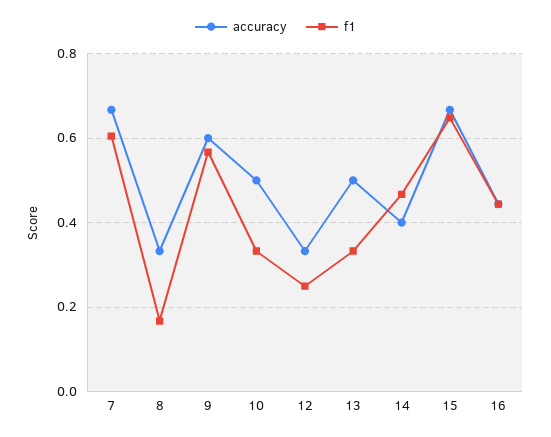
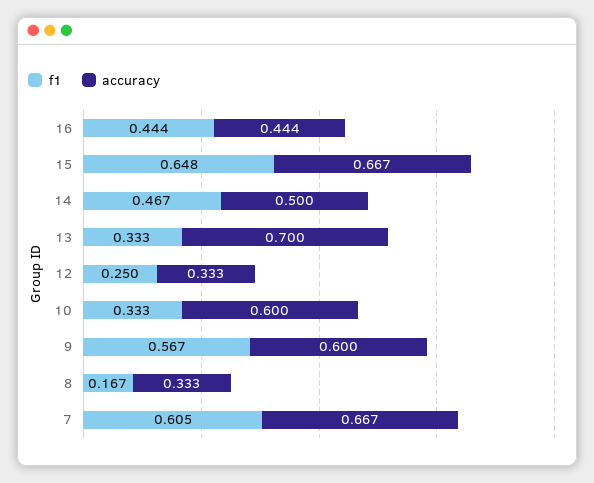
accuracy, 10: 0.5 -> 0.6
accuracy, 13: 0.5 -> 0.7
accuracy, 14: 0.4 -> 0.5

